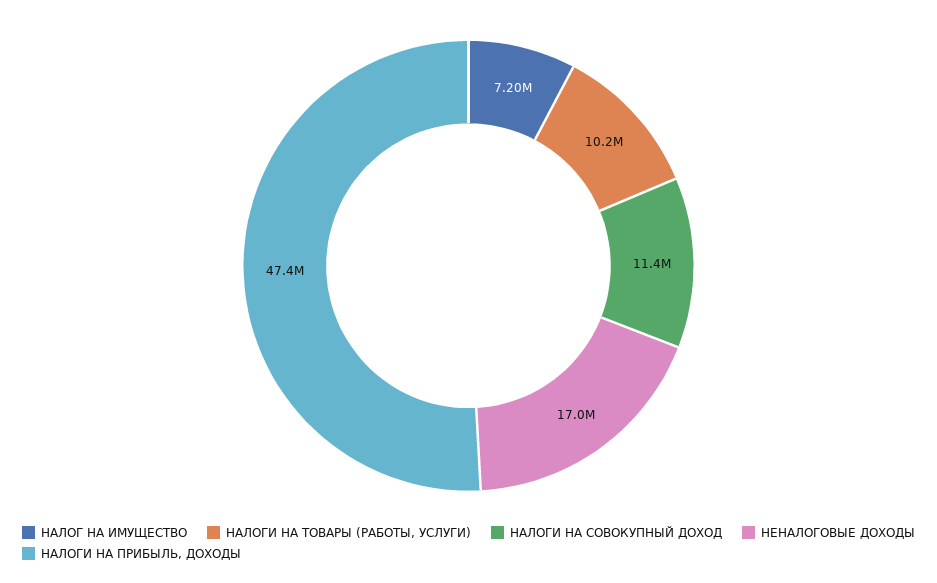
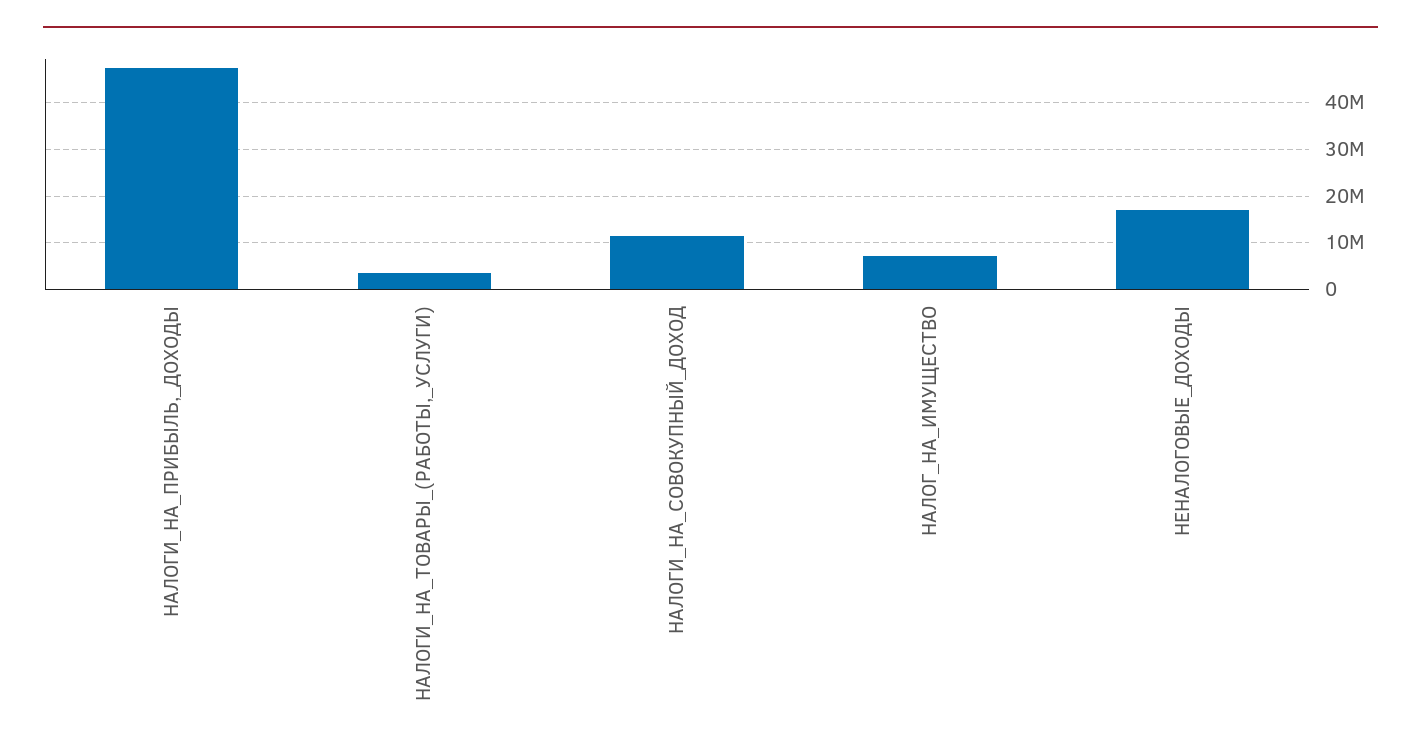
НАЛОГИ НА ТОВАРЫ (РАБОТЫ, УСЛУГИ): 10200000 -> 4000000

